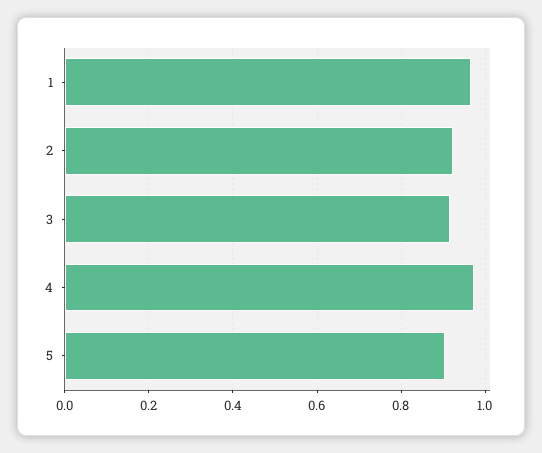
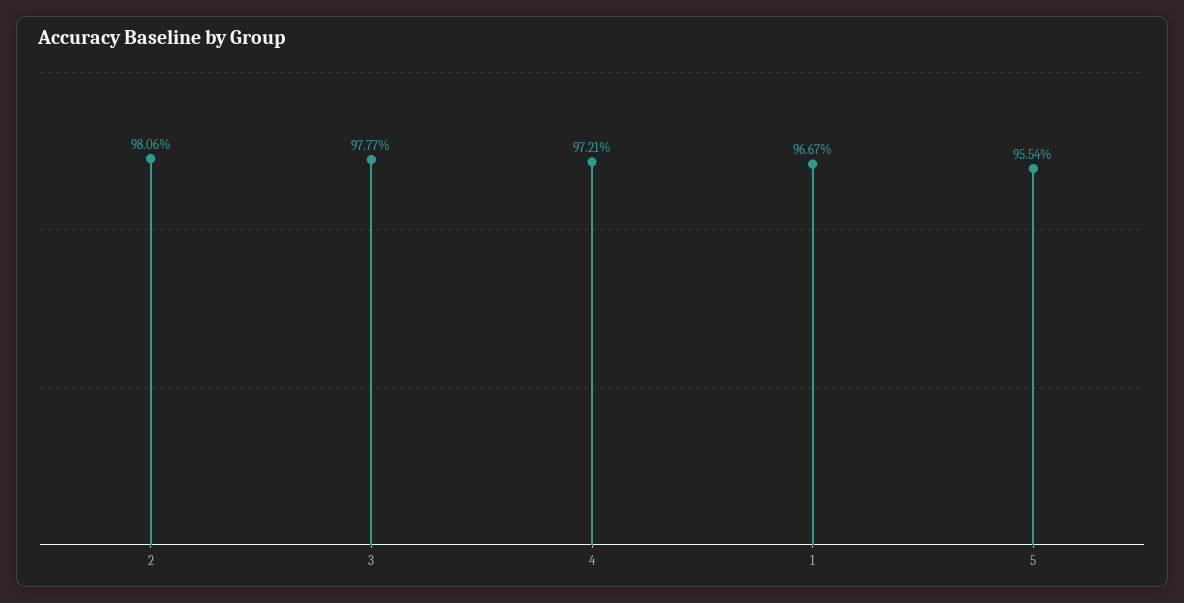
2: 0.92 -> 0.9806
3: 0.92 -> 0.9777
5: 0.9 -> 0.9554

